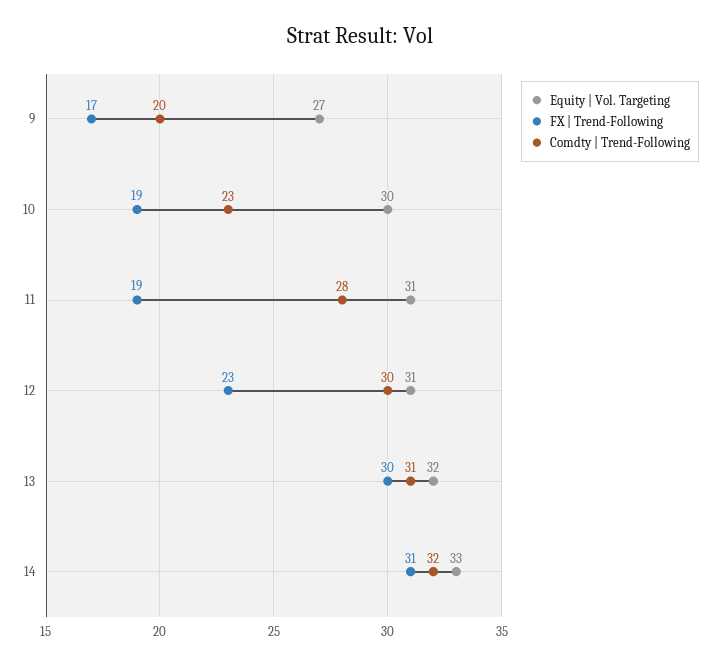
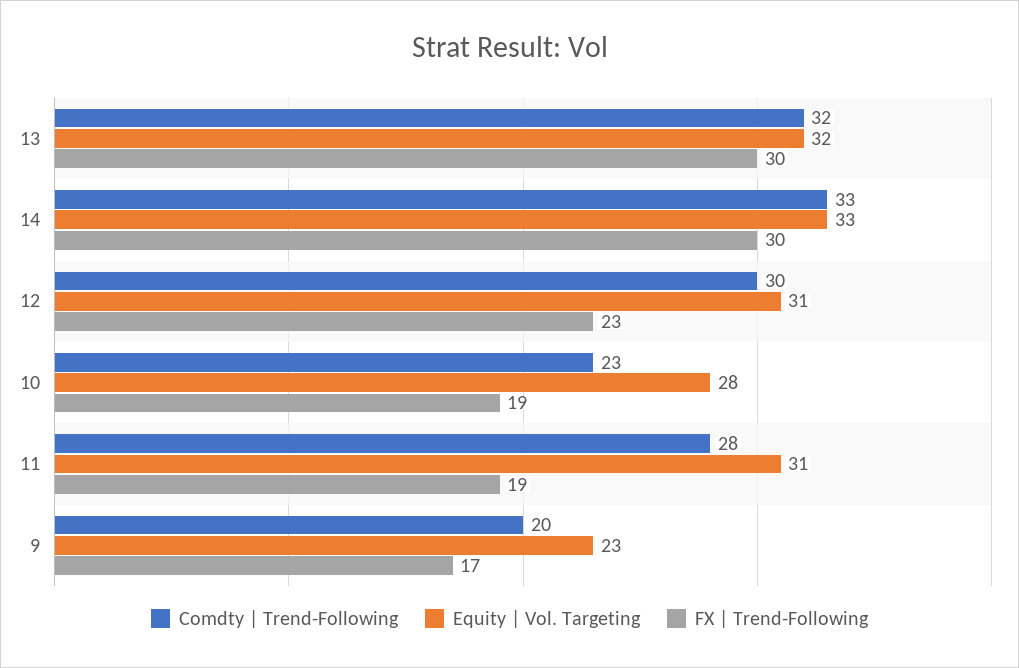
Equity | Vol. Targeting, 9: 27 -> 23
Equity | Vol. Targeting, 10: 30 -> 28
Comdty | Trend-Following, 13: 31 -> 32
FX | Trend-Following, 14: 31 -> 30
Comdty | Trend-Following, 14: 32 -> 33

